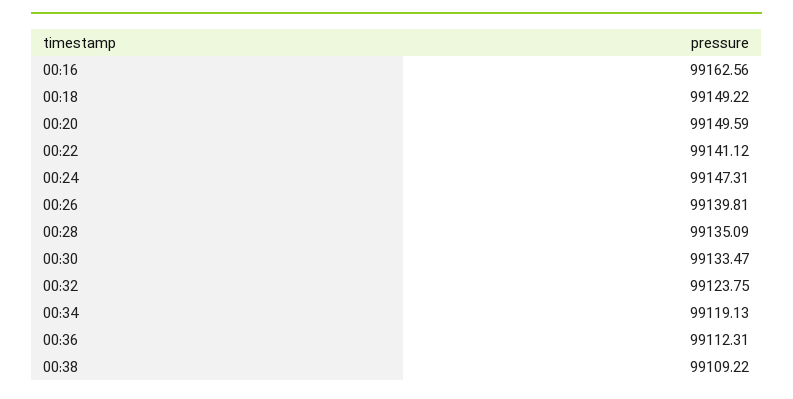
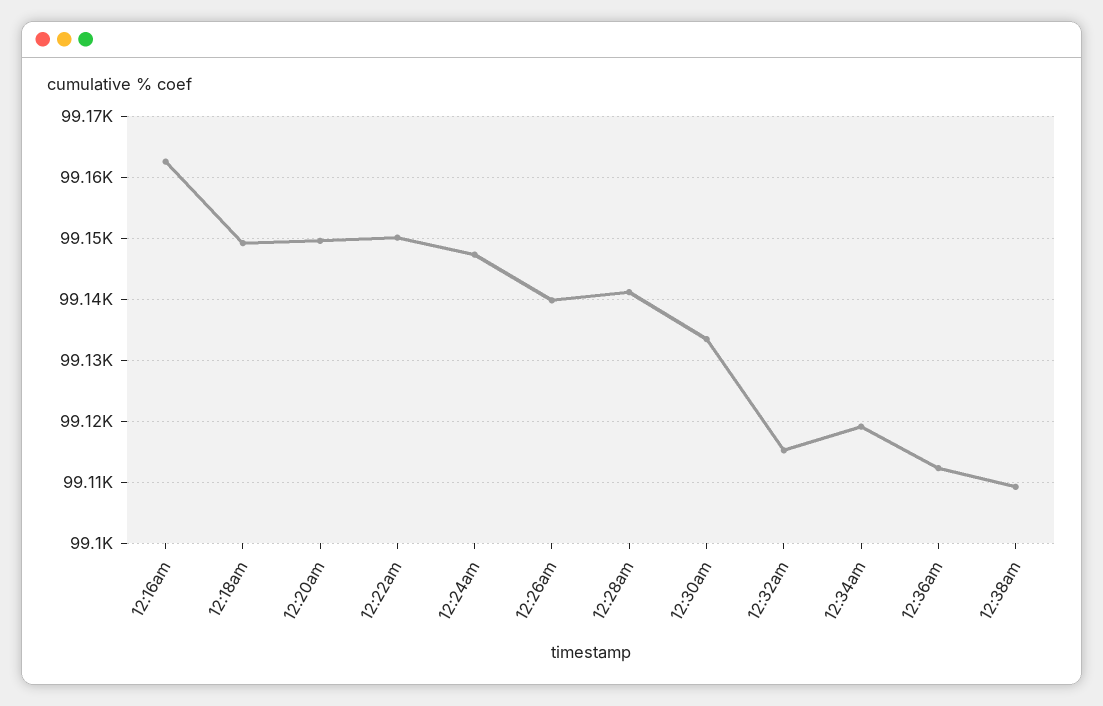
00:22: 99141.12 -> 99150
00:28: 99135.09 -> 99141
00:32: 99123.75 -> 99115

